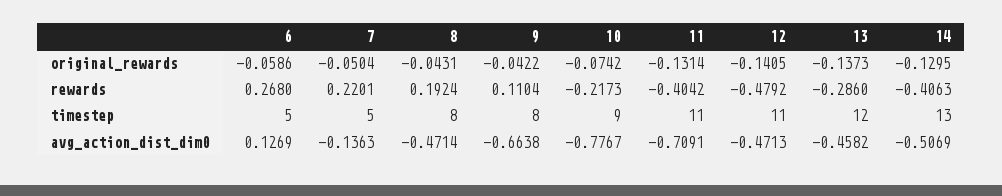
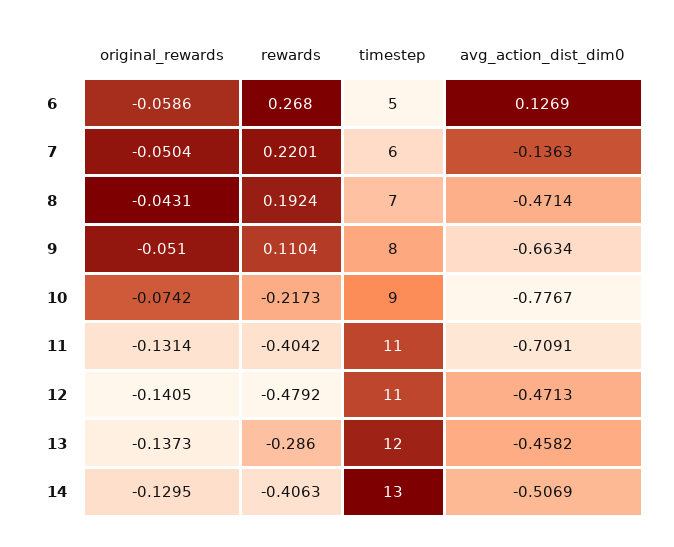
9, original_rewards: -0.0422 -> -0.051
7, timestep: 5 -> 6
8, timestep: 8 -> 7
9, avg_action_dist_dim0: -0.6638 -> -0.6634

